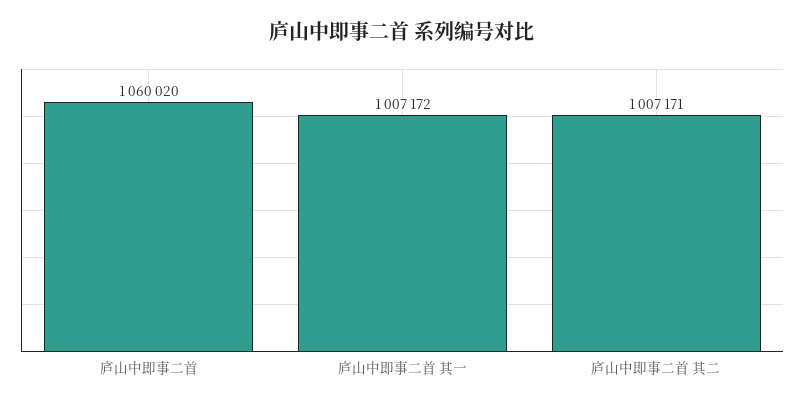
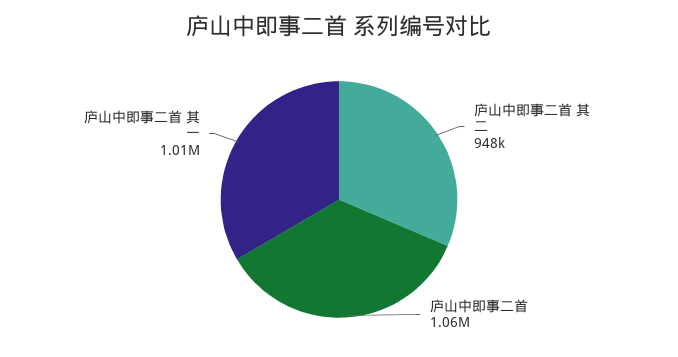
庐山中即事二首 其二: 1007171 -> 948000

